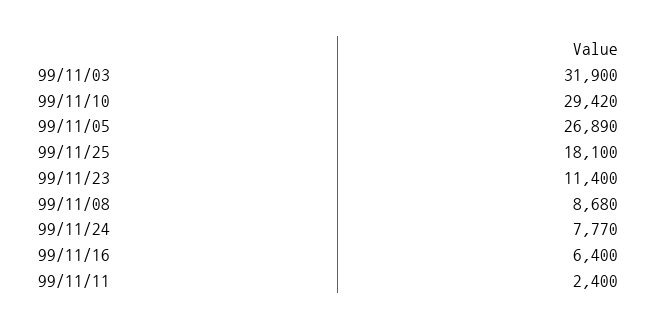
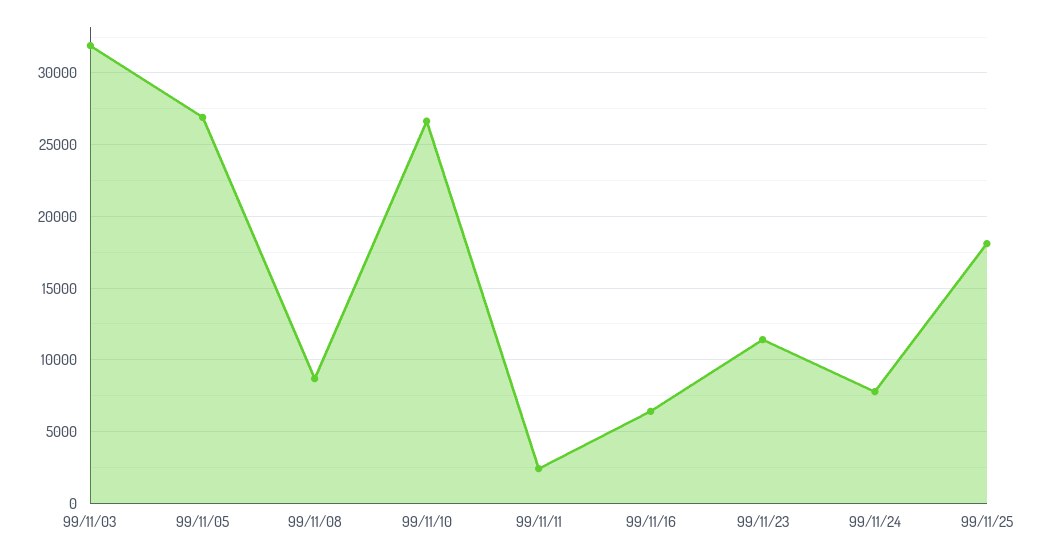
99/11/10: 29420 -> 26500

